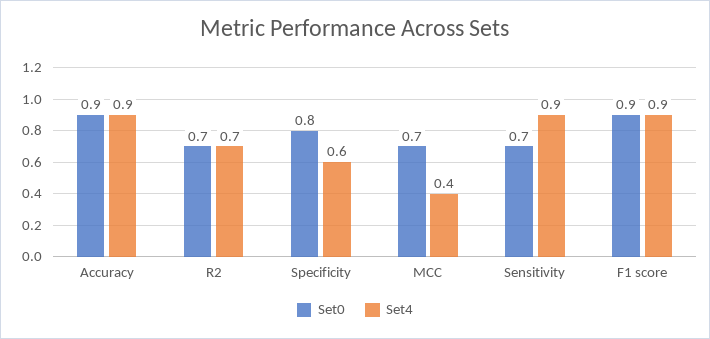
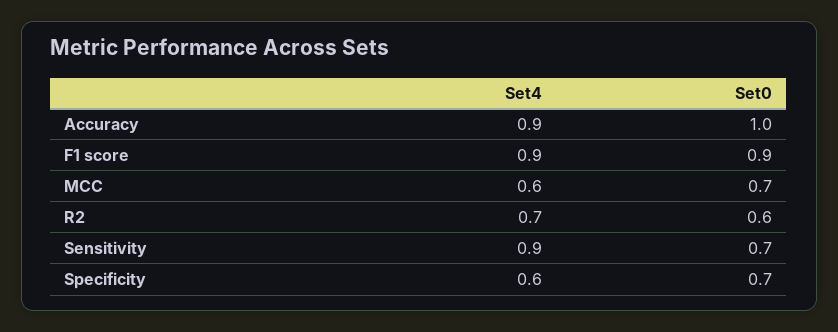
Set0, Accuracy: 0.9 -> 1
Set0, R2: 0.7 -> 0.6
Set0, Specificity: 0.8 -> 0.7
Set4, MCC: 0.4 -> 0.6

